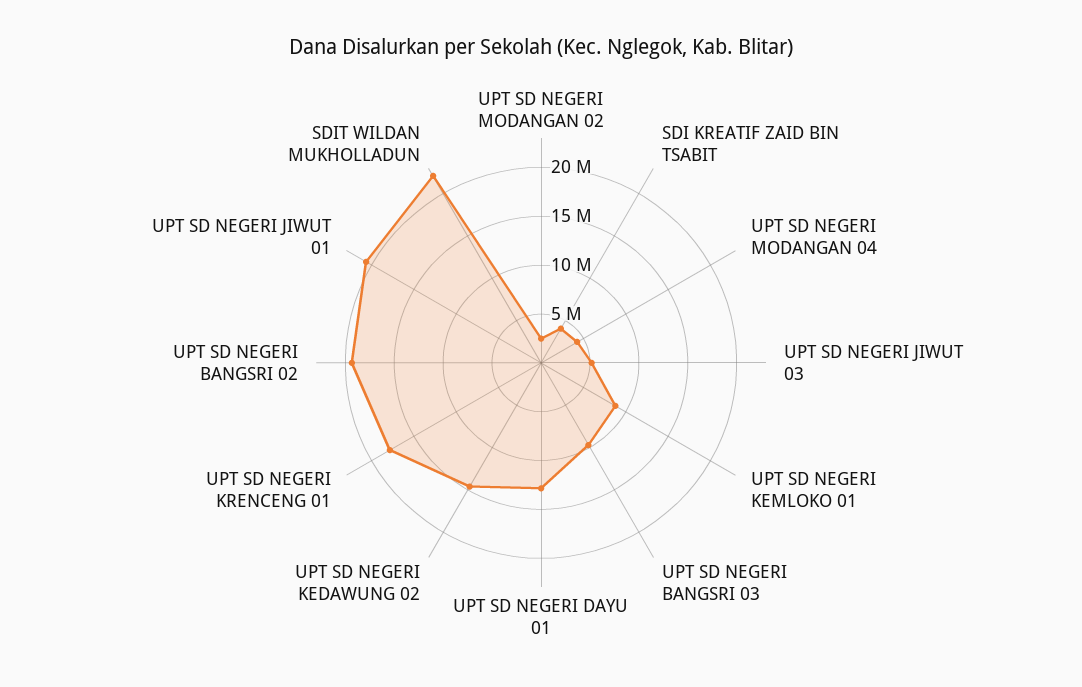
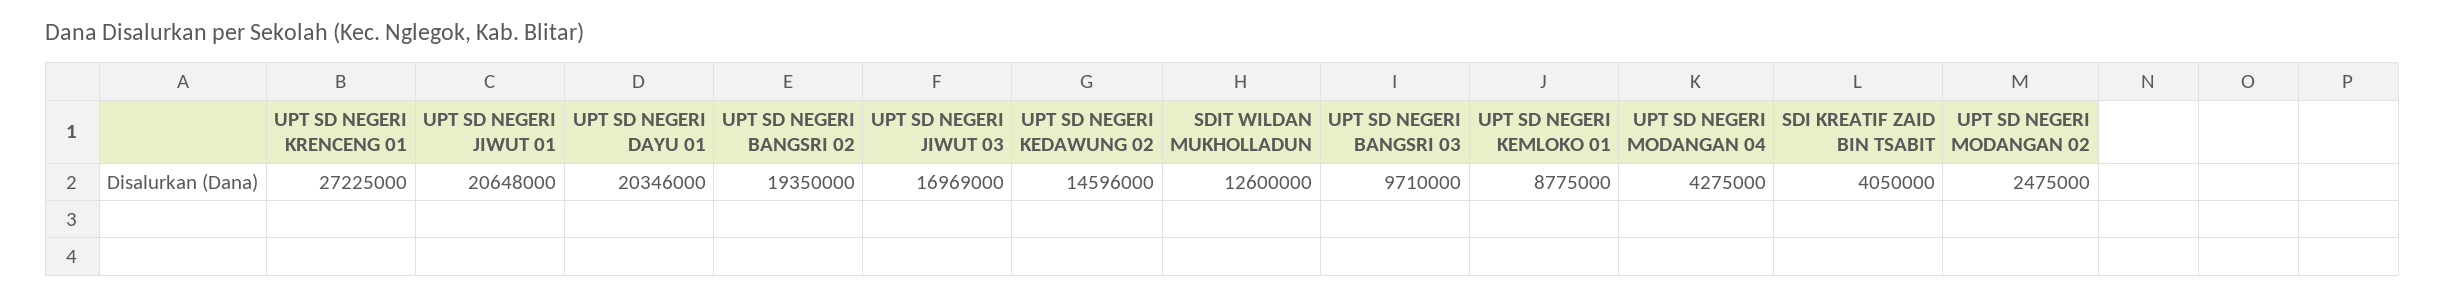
UPT SD NEGERI JIWUT 03: 5000000 -> 16969000
UPT SD NEGERI DAYU 01: 13000000 -> 20346000
UPT SD NEGERI KRENCENG 01: 18000000 -> 27225000
SDIT WILDAN MUKHOLLADUN: 22000000 -> 12600000

